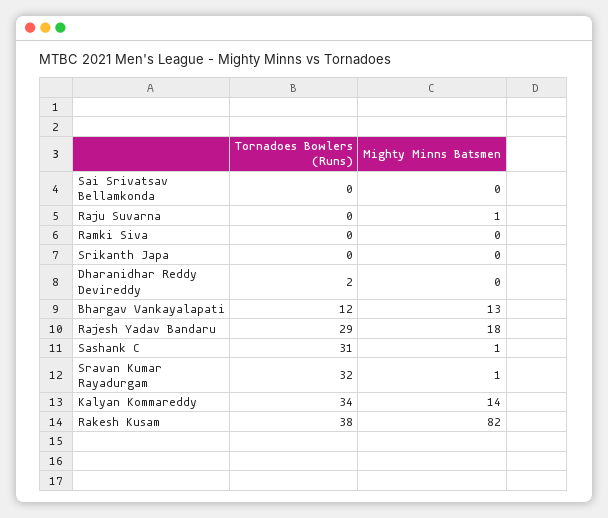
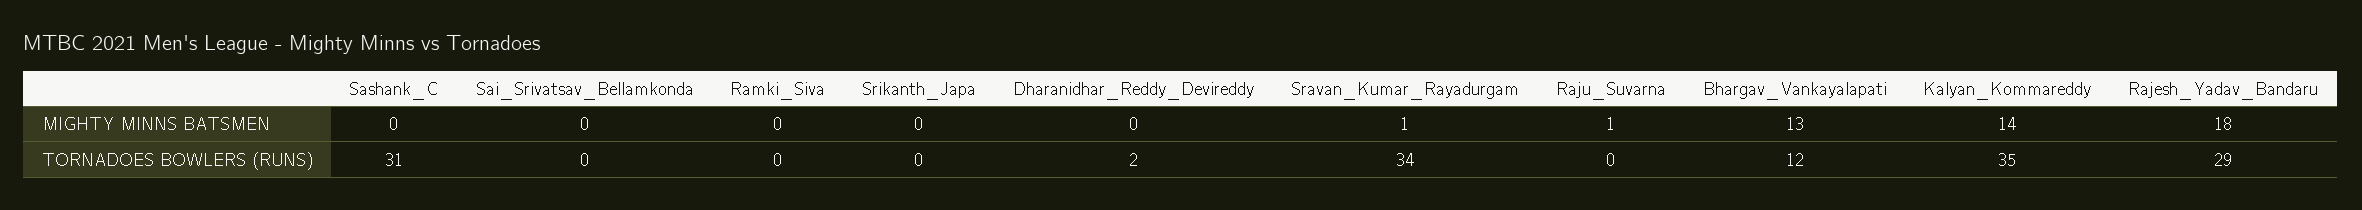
Mighty Minns Batsmen, Sashank C: 1 -> 0
Tornadoes Bowlers (Runs), Sravan Kumar Rayadurgam: 32 -> 34
Tornadoes Bowlers (Runs), Kalyan Kommareddy: 34 -> 35
Tornadoes Bowlers (Runs), Rakesh Kusam: 38 -> none
Mighty Minns Batsmen, Rakesh Kusam: 82 -> none

